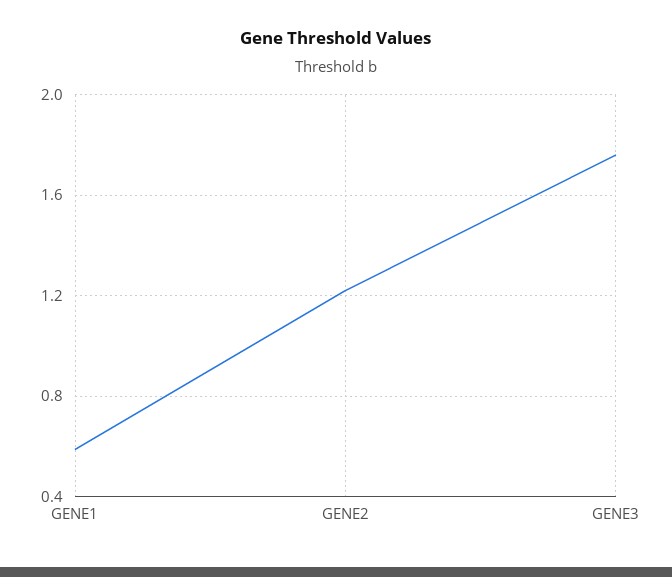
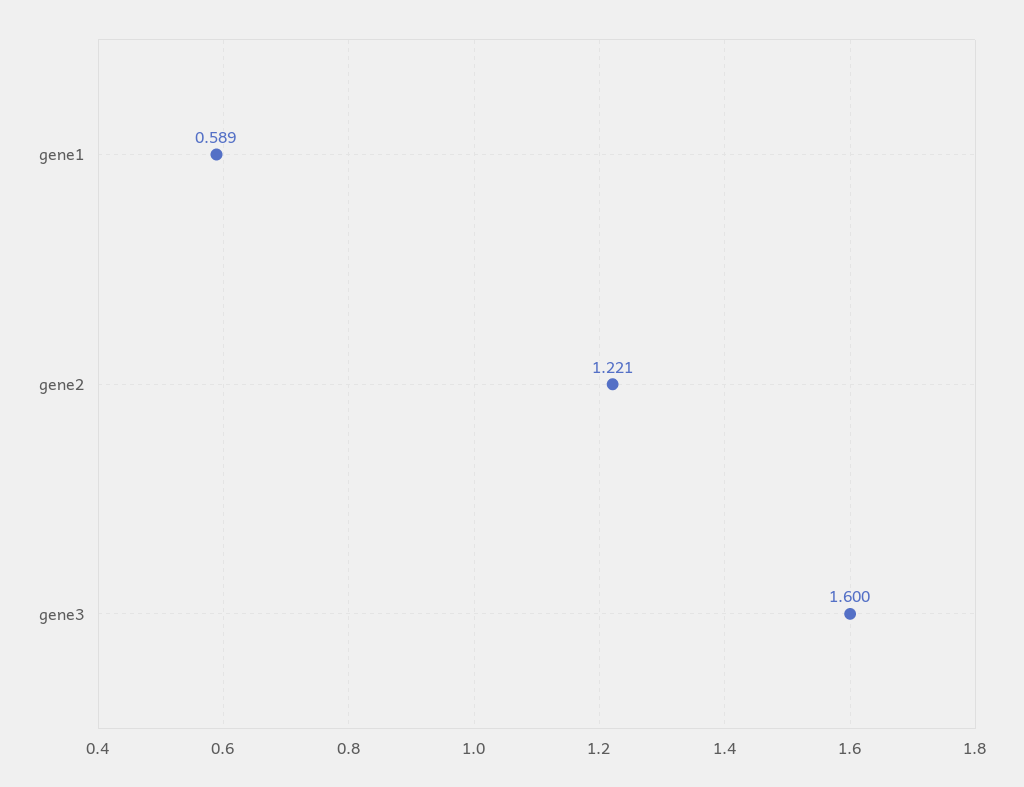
GENE3: 1.75 -> 1.6

